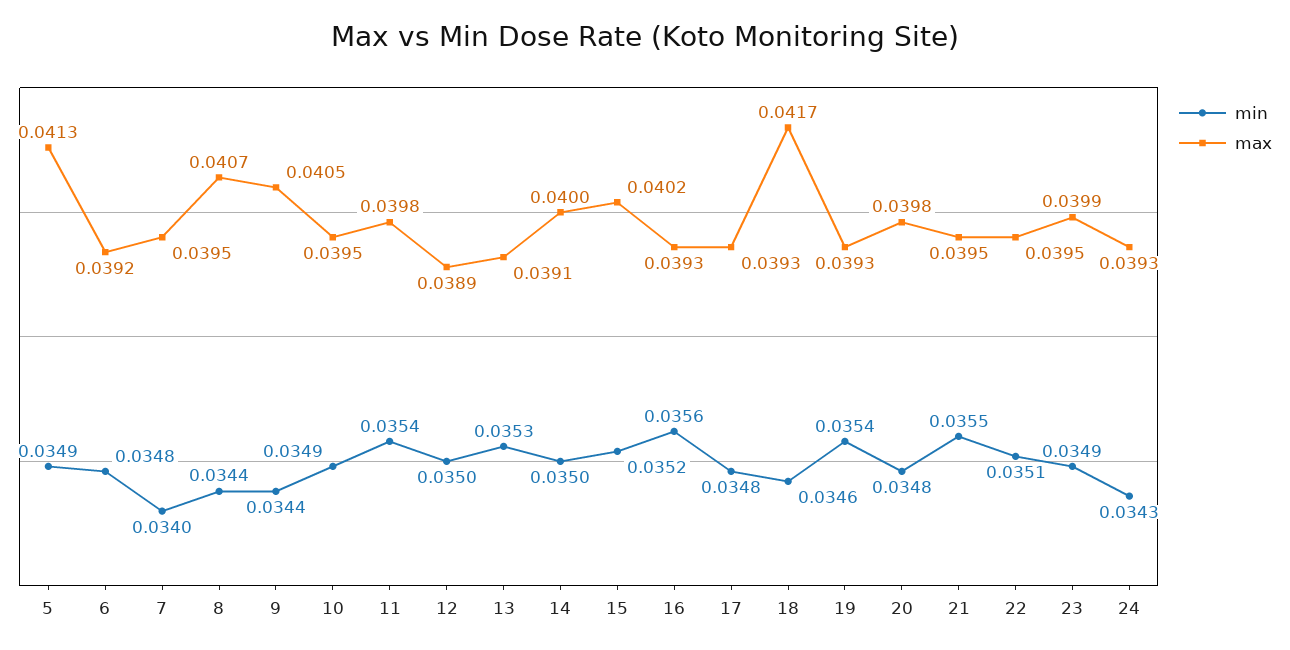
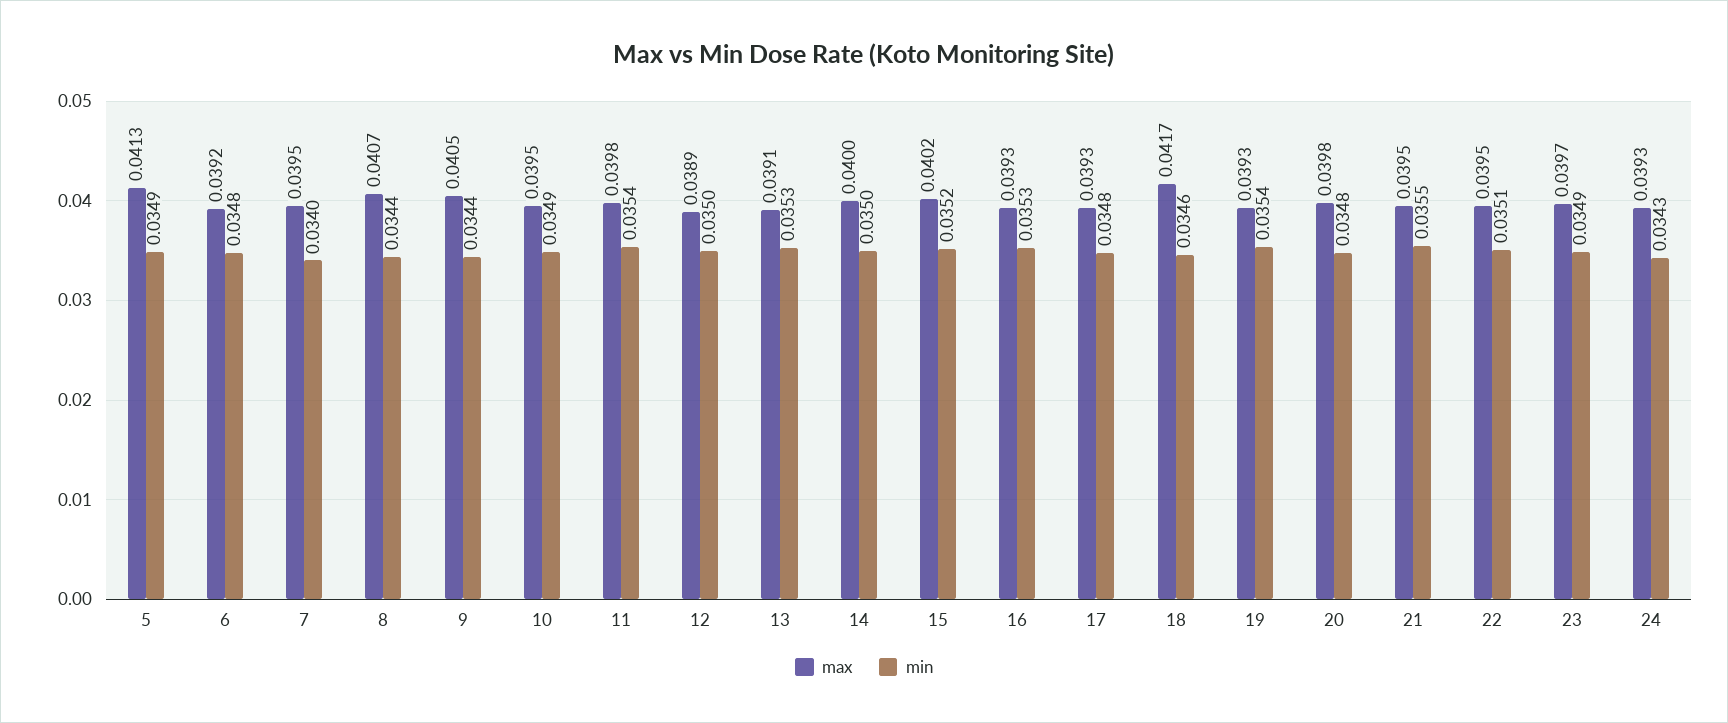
min, 16: 0.0356 -> 0.0353
max, 23: 0.0399 -> 0.0397

